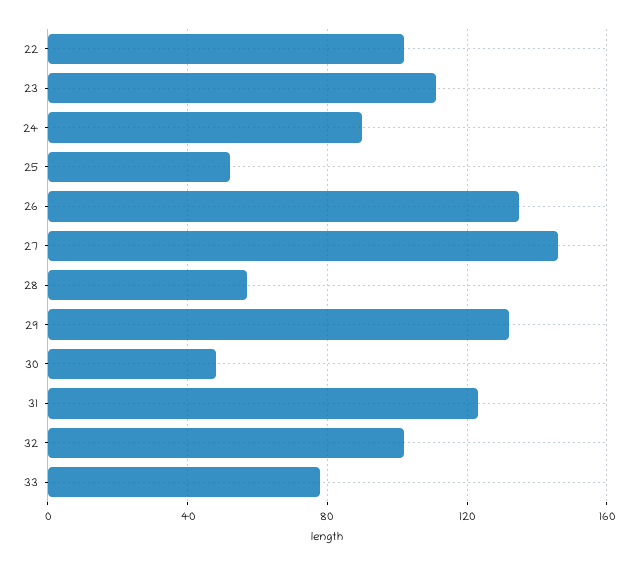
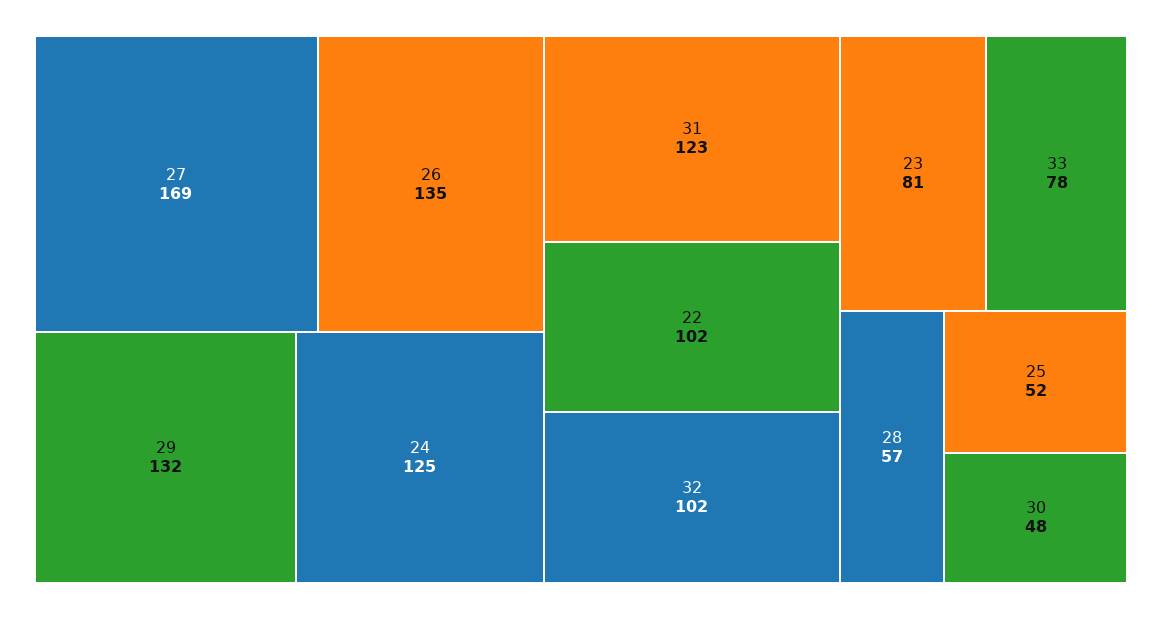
23: 110 -> 81
24: 90 -> 125
27: 145 -> 169

